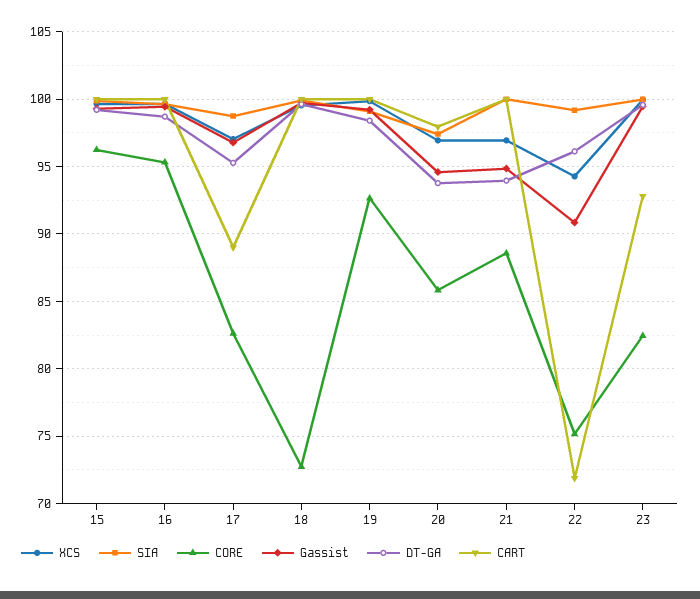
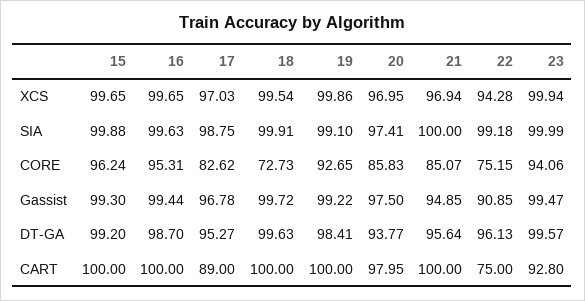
Gassist, 20: 94.5 -> 97.5
CORE, 21: 88.5 -> 85.07
DT-GA, 21: 94 -> 95.64
CART, 22: 72 -> 75
CORE, 23: 82.5 -> 94.06

